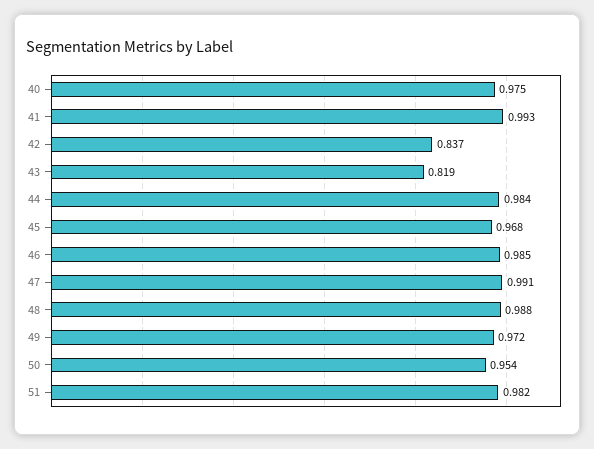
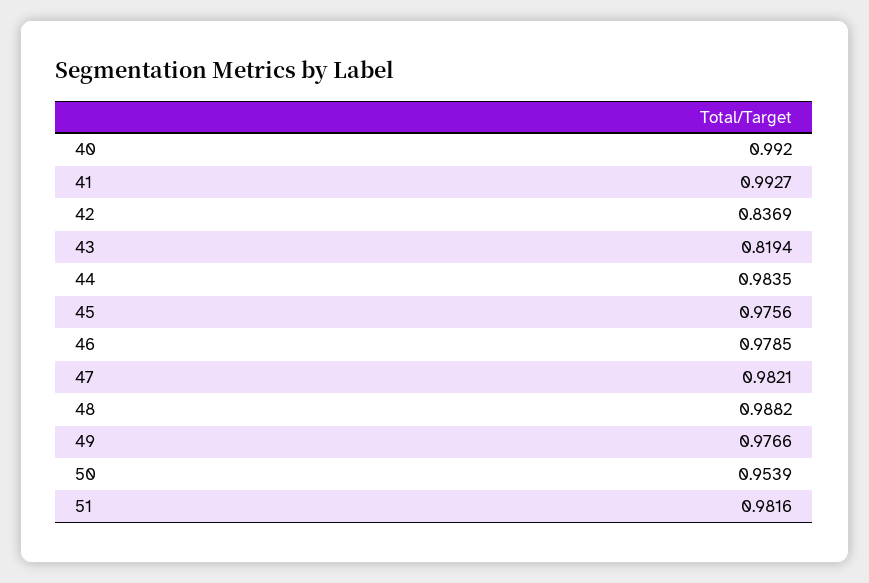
40: 0.975 -> 0.992
45: 0.968 -> 0.9756
46: 0.985 -> 0.9785
47: 0.991 -> 0.9821
49: 0.972 -> 0.9766

